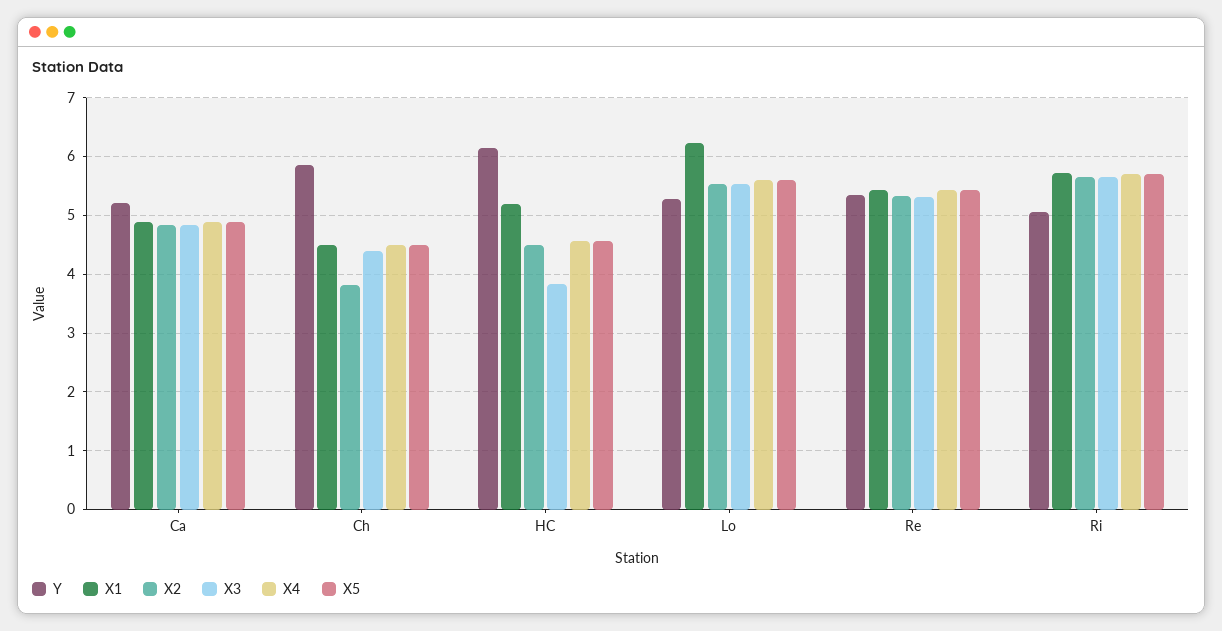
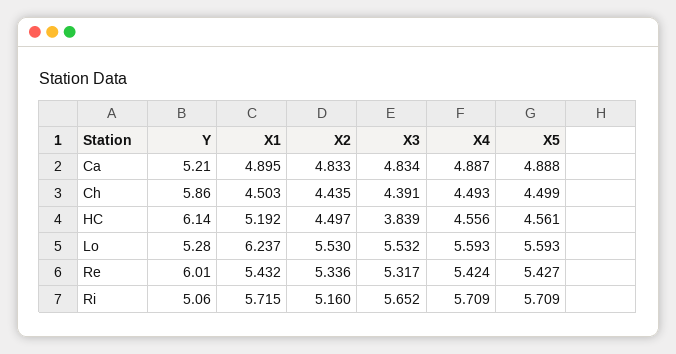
X2, Ch: 3.8 -> 4.435
Y, Re: 5.4 -> 6.01
X2, Ri: 5.6 -> 5.16

